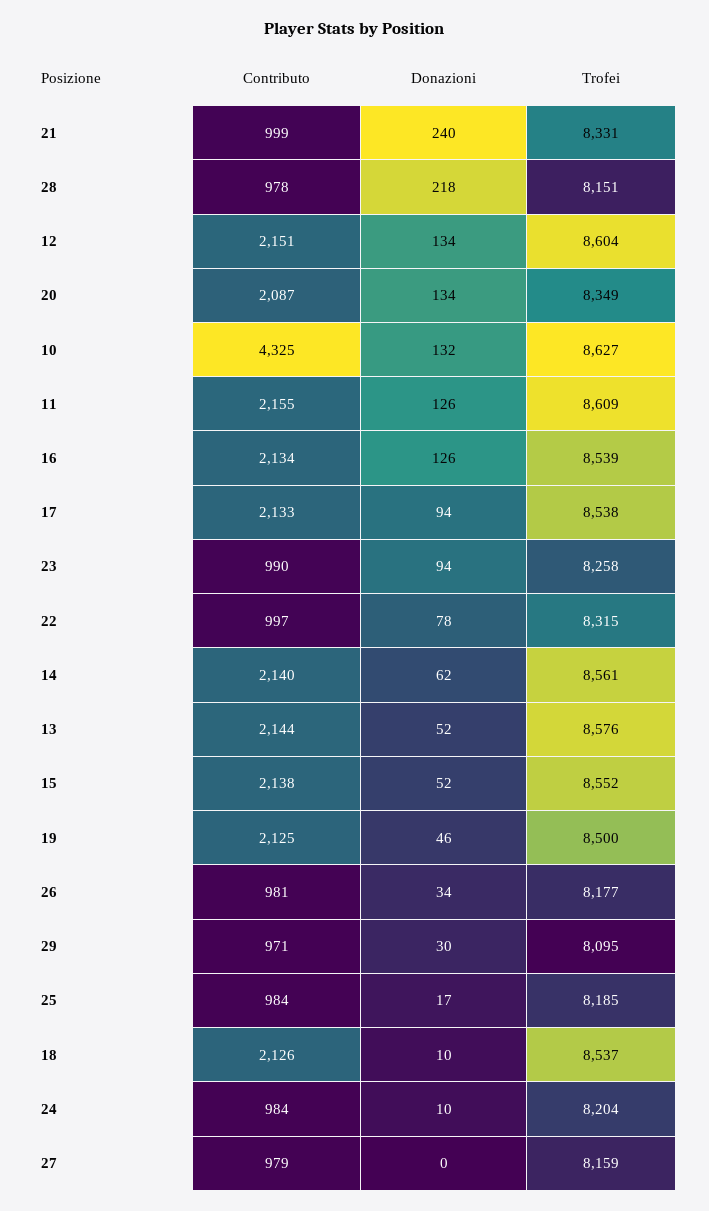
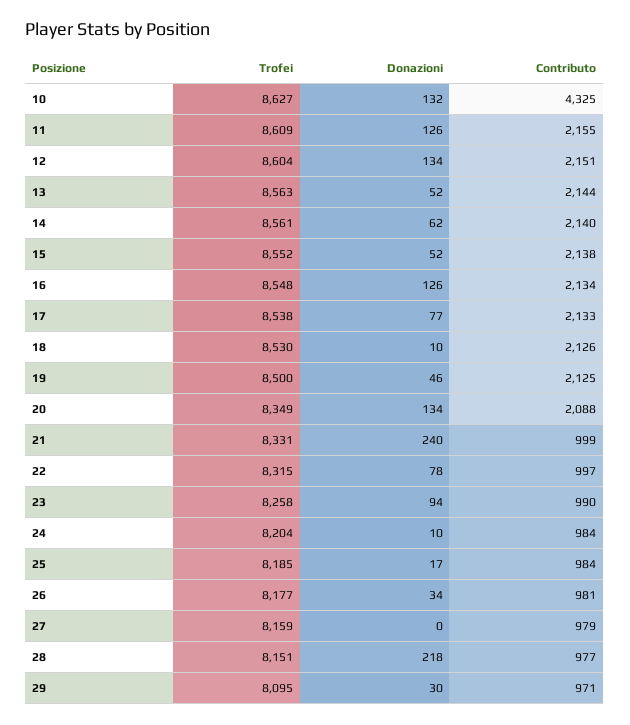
Contributo, 28: 978 -> 977
Contributo, 20: 2087 -> 2088
Trofei, 16: 8539 -> 8548
Donazioni, 17: 94 -> 77
Trofei, 13: 8576 -> 8563
Trofei, 18: 8537 -> 8530

